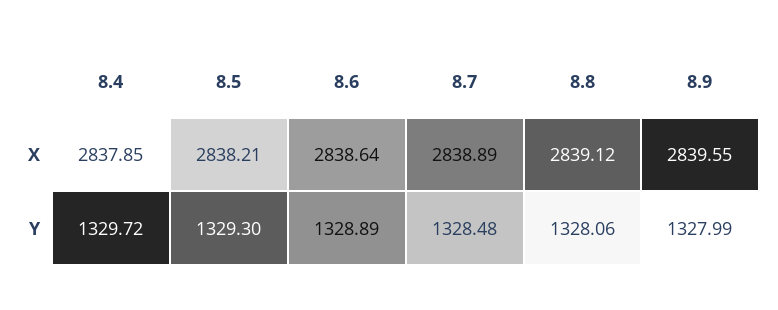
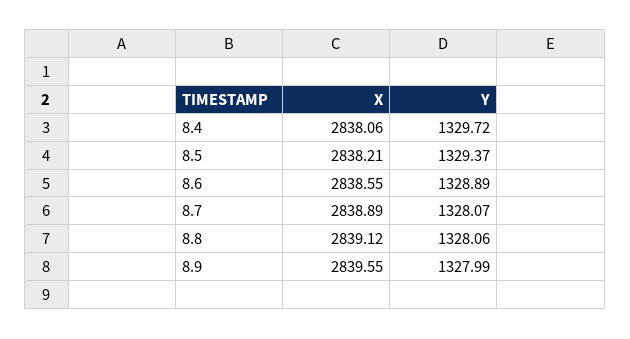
8.4, X: 2837.85 -> 2838.06
8.6, X: 2838.64 -> 2838.55
8.5, Y: 1329.3 -> 1329.37
8.7, Y: 1328.48 -> 1328.07

